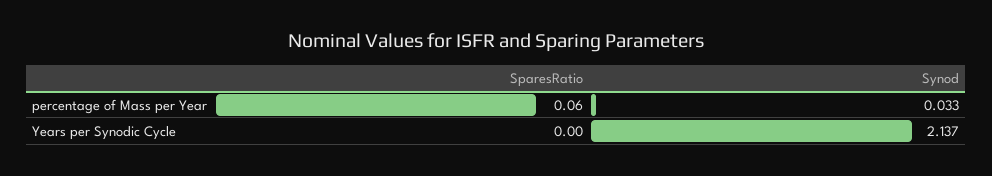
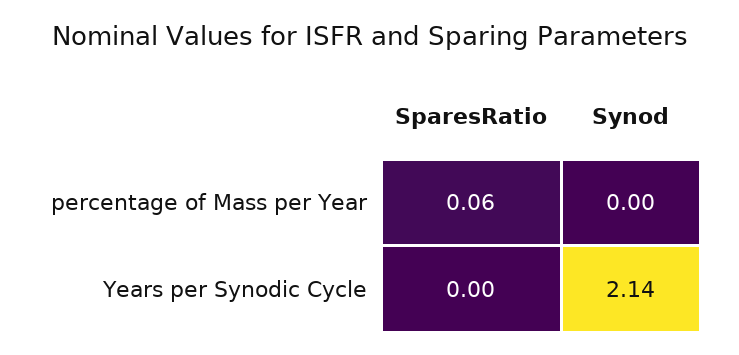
Synod, percentage of Mass per Year: 0.033 -> 0

